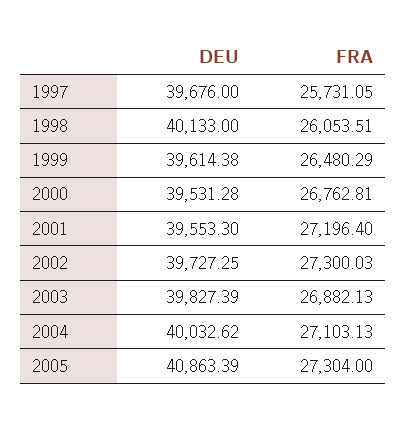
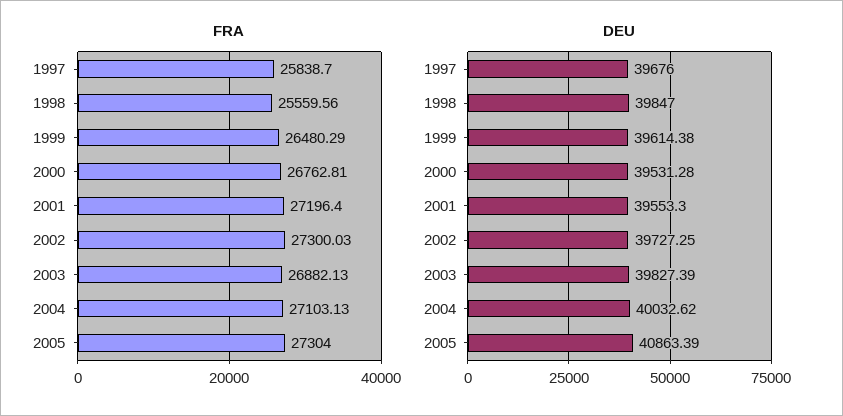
FRA, 1997: 25731.05 -> 25838.7
DEU, 1998: 40133 -> 39847
FRA, 1998: 26053.51 -> 25559.56

